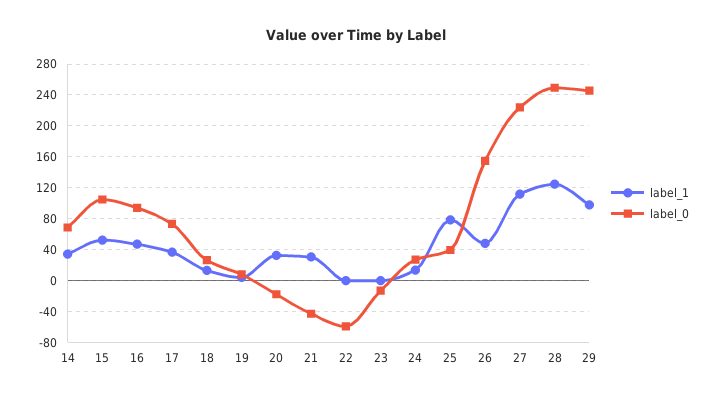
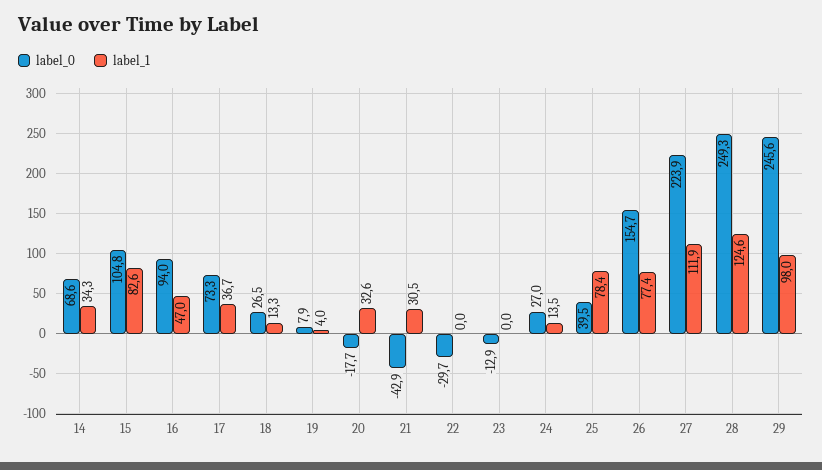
label_1, 15: 50 -> 82.6
label_0, 22: -60 -> -29.7
label_1, 26: 50 -> 77.4

